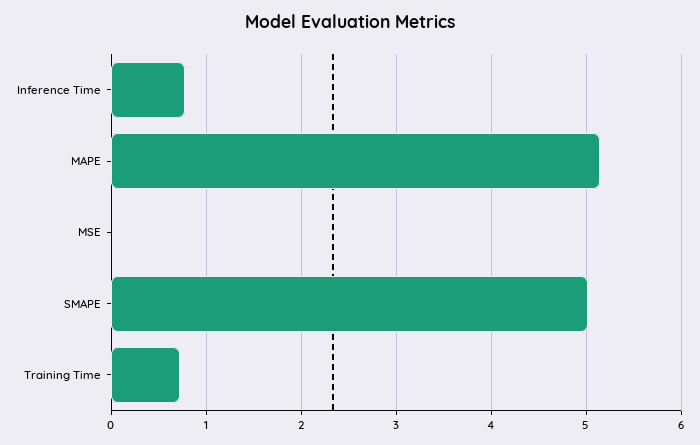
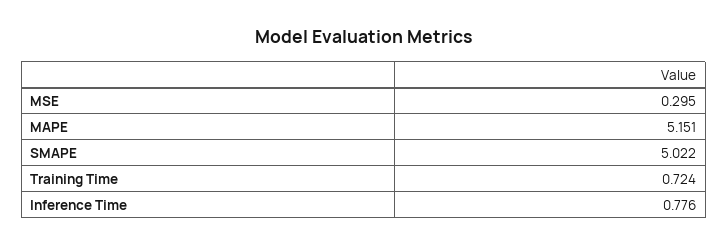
MSE: 0 -> 0.295

